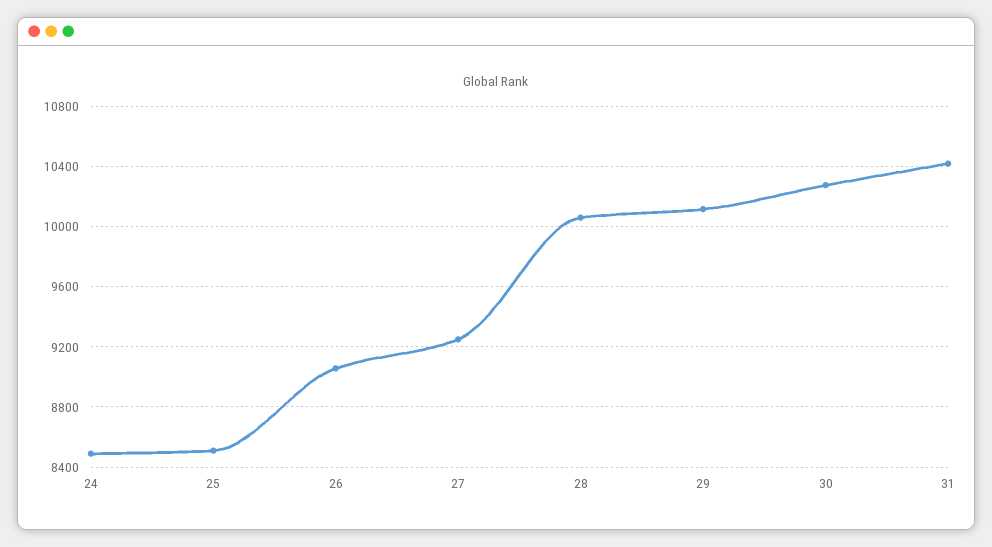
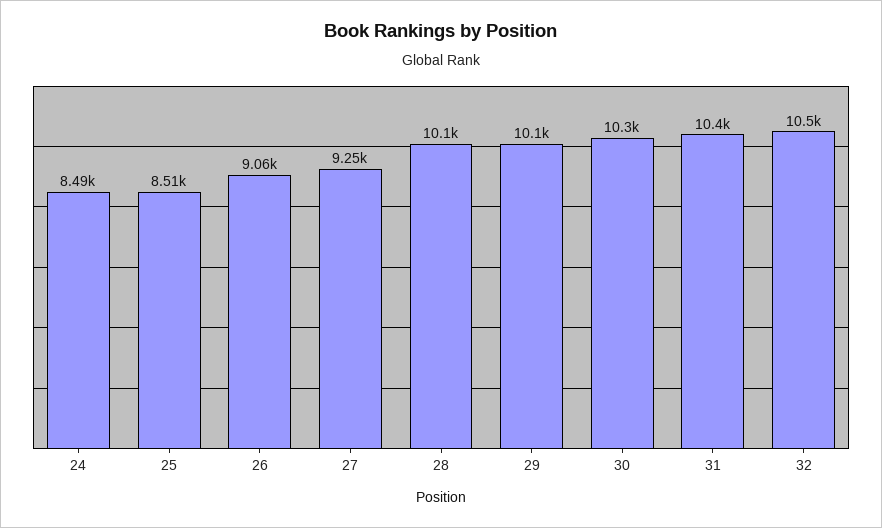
32: none -> 10500

